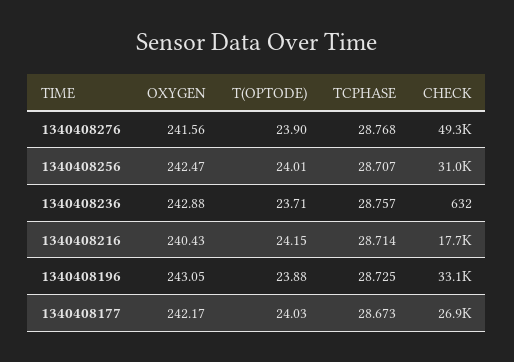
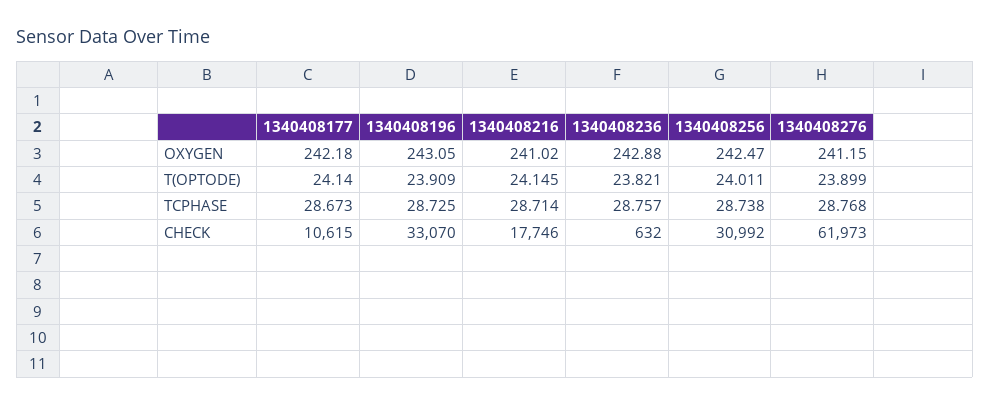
OXYGEN, 1340408276: 241.56 -> 241.15
CHECK, 1340408276: 49300 -> 61973
TCPHASE, 1340408256: 28.707 -> 28.738
T(OPTODE), 1340408236: 23.71 -> 23.821
OXYGEN, 1340408216: 240.43 -> 241.02
T(OPTODE), 1340408196: 23.88 -> 23.909
OXYGEN, 1340408177: 242.17 -> 242.18
T(OPTODE), 1340408177: 24.03 -> 24.14
CHECK, 1340408177: 26900 -> 10615

